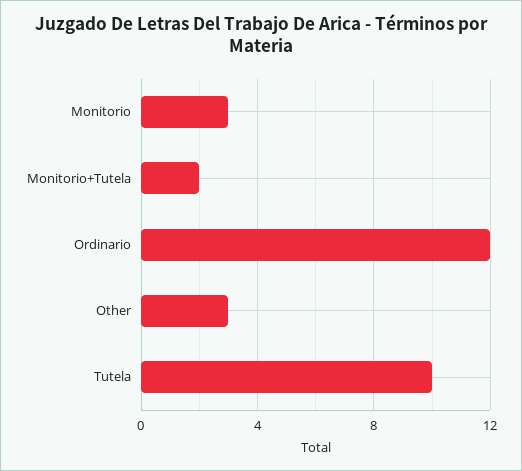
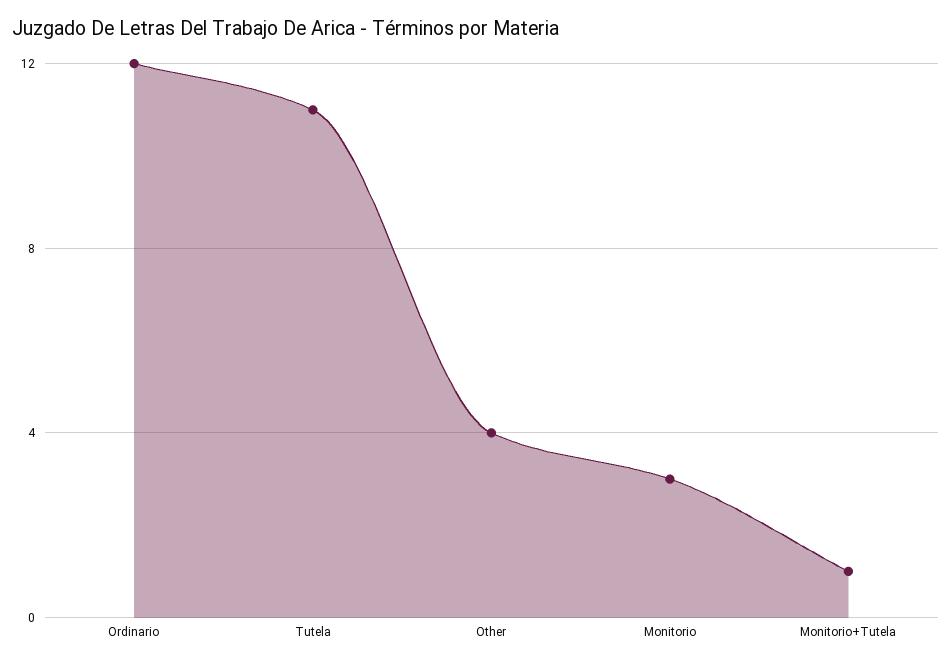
Monitorio+Tutela: 2 -> 1
Other: 3 -> 4
Tutela: 10 -> 11

